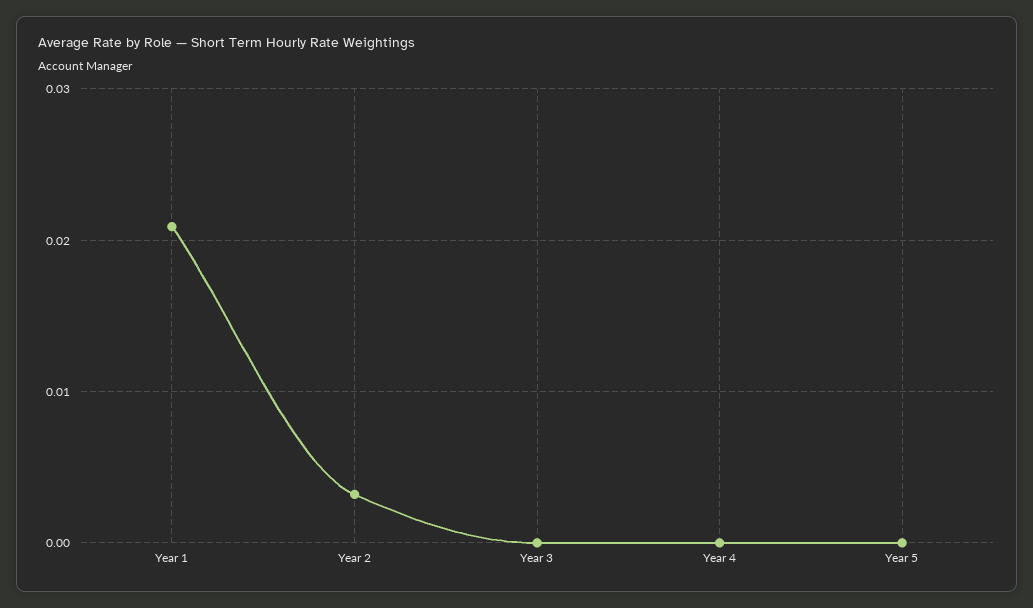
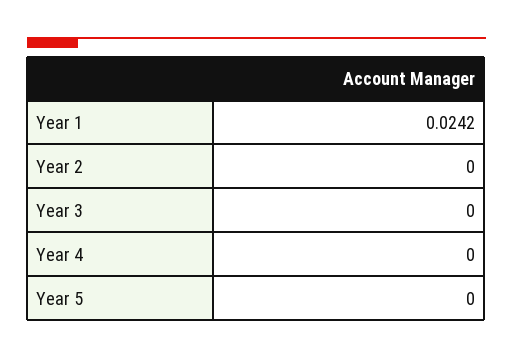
Year 1: 0.021 -> 0.0242
Year 2: 0.003 -> 0

